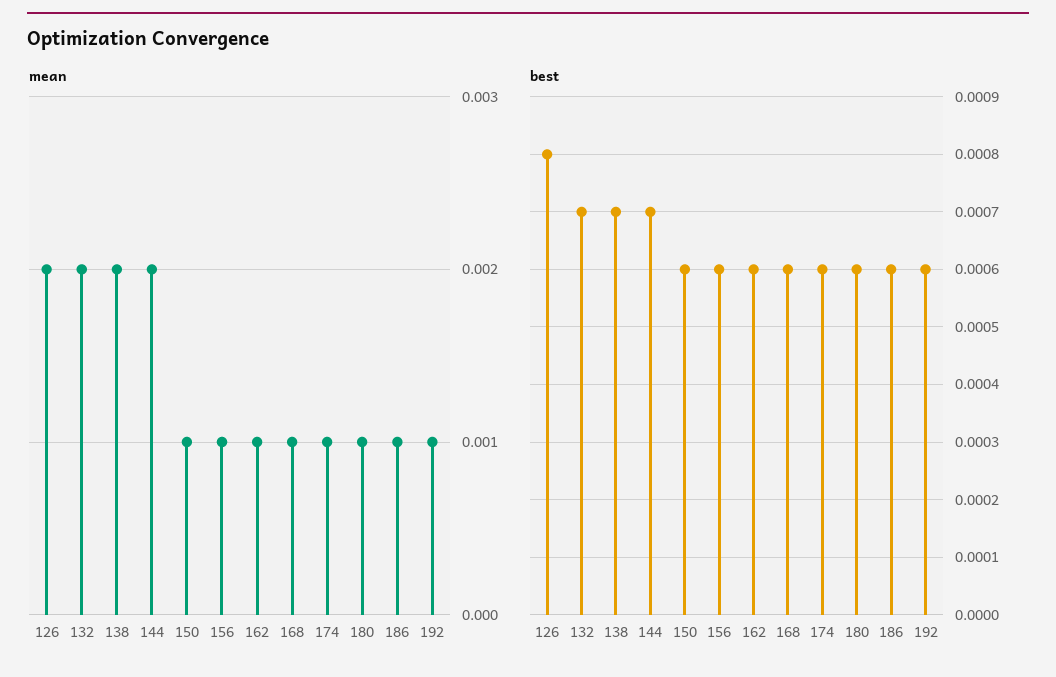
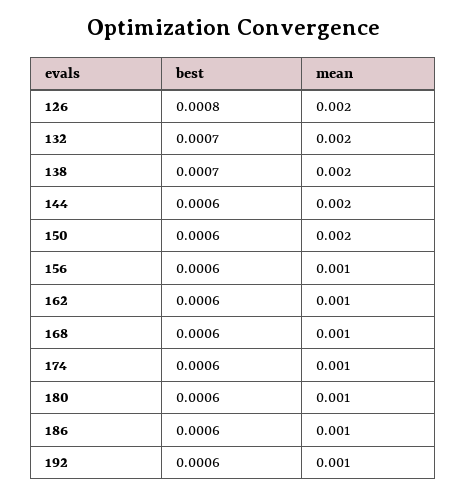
mean, 150: 0.001 -> 0.002
best, 144: 0.0007 -> 0.0006

